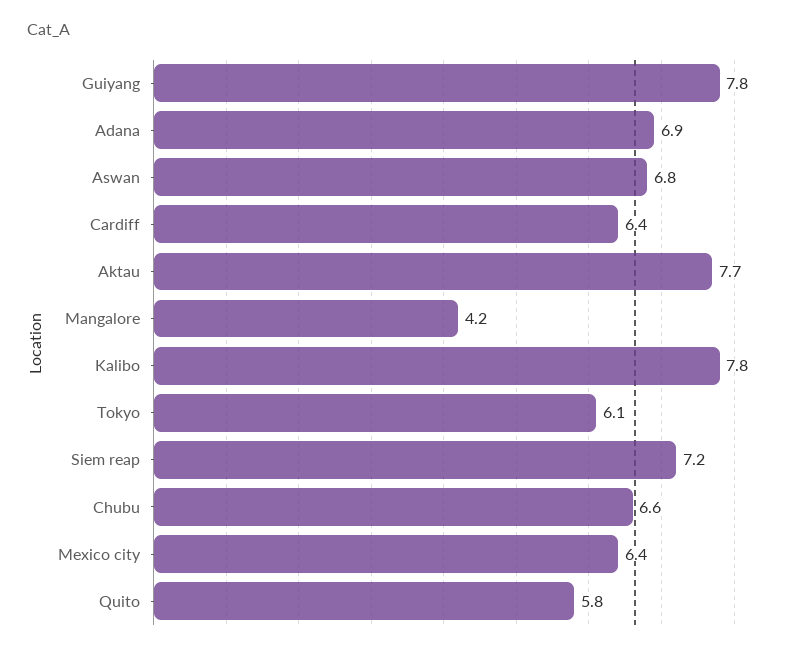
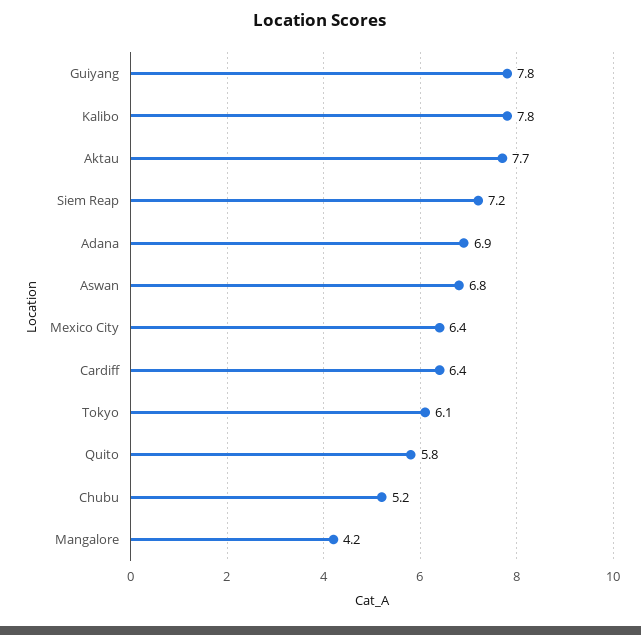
Chubu: 6.6 -> 5.2

